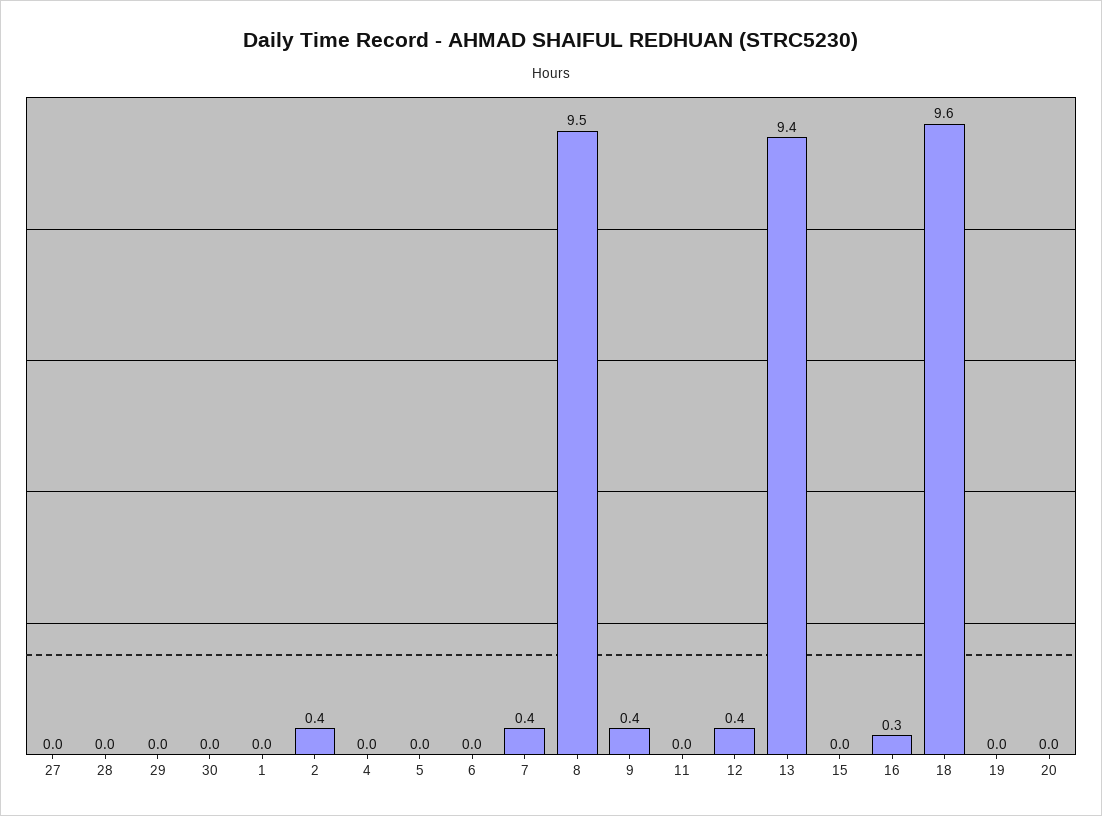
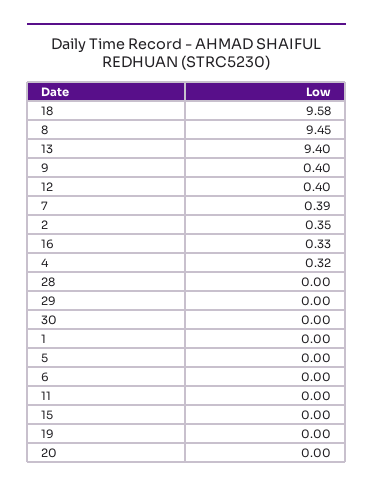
27: 0 -> none
4: 0 -> 0.32

